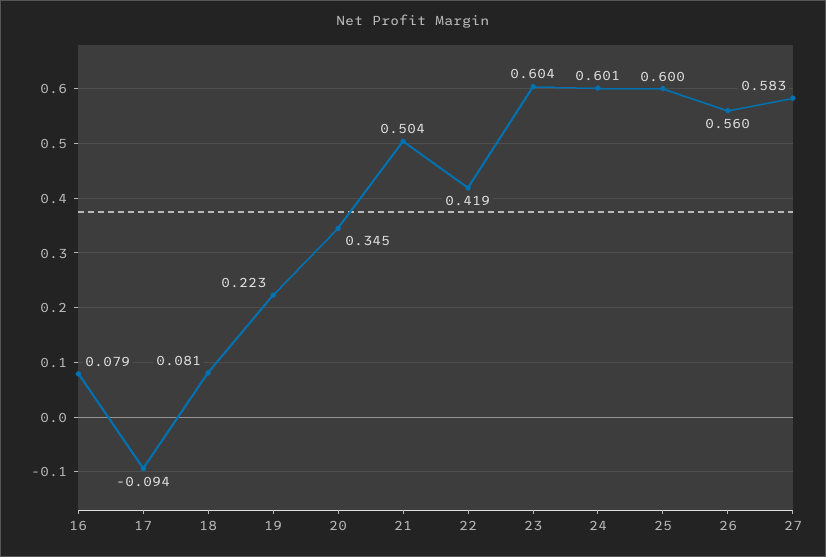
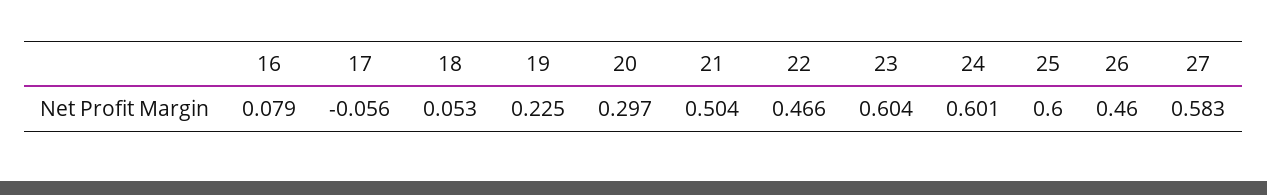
17: -0.094 -> -0.056
18: 0.081 -> 0.053
19: 0.223 -> 0.225
20: 0.345 -> 0.297
22: 0.419 -> 0.466
26: 0.56 -> 0.46

